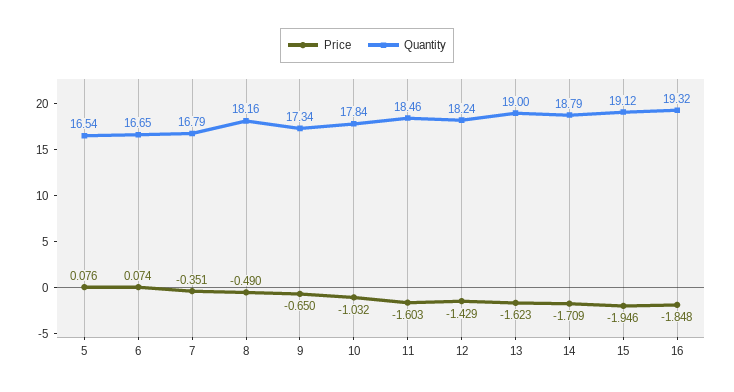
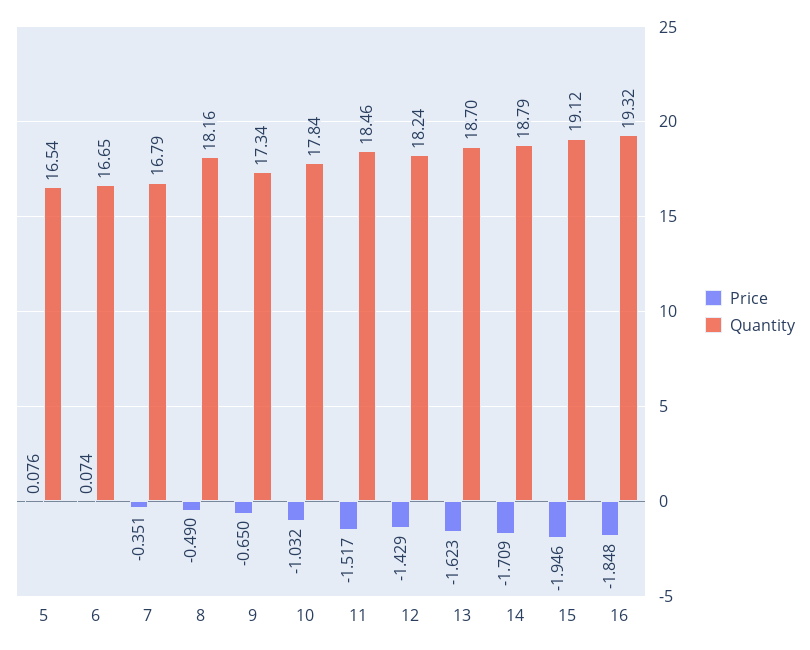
Price, 11: -1.603 -> -1.517
Quantity, 13: 19 -> 18.7

